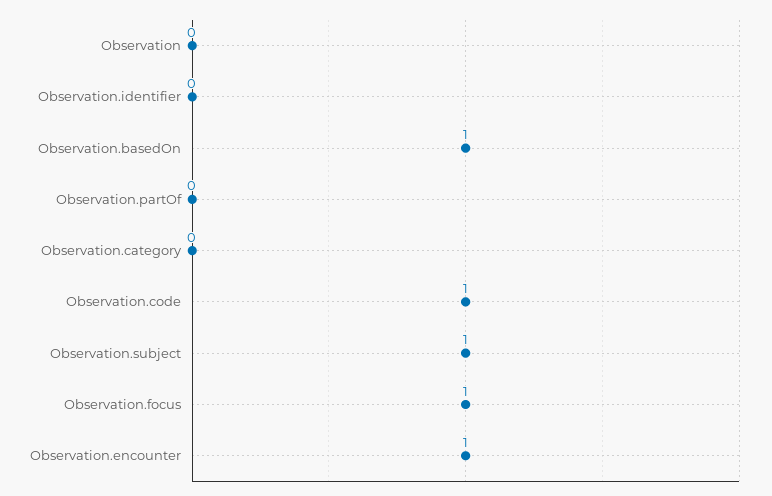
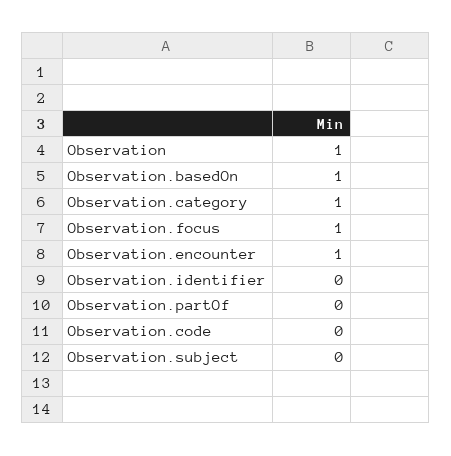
Observation: 0 -> 1
Observation.category: 0 -> 1
Observation.code: 1 -> 0
Observation.subject: 1 -> 0

